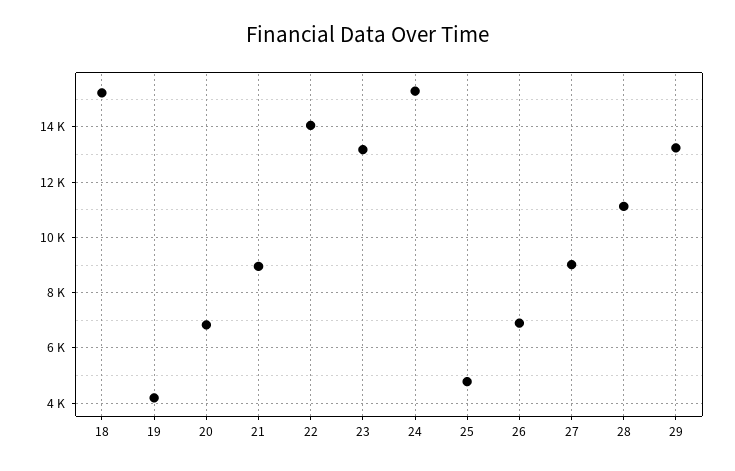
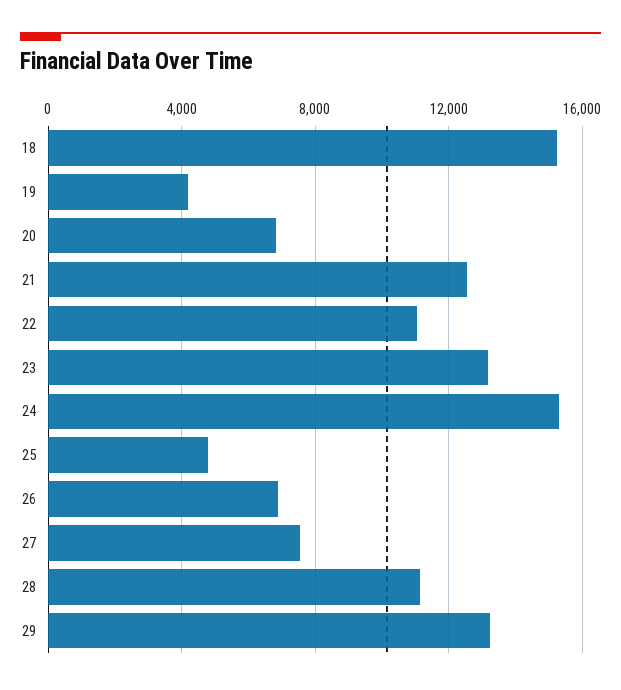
21: 9000 -> 12500
22: 14000 -> 11000
27: 9000 -> 7500

